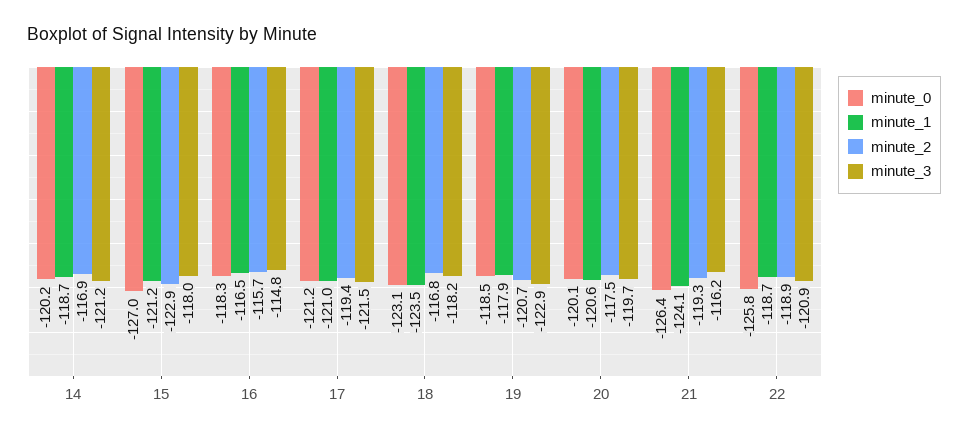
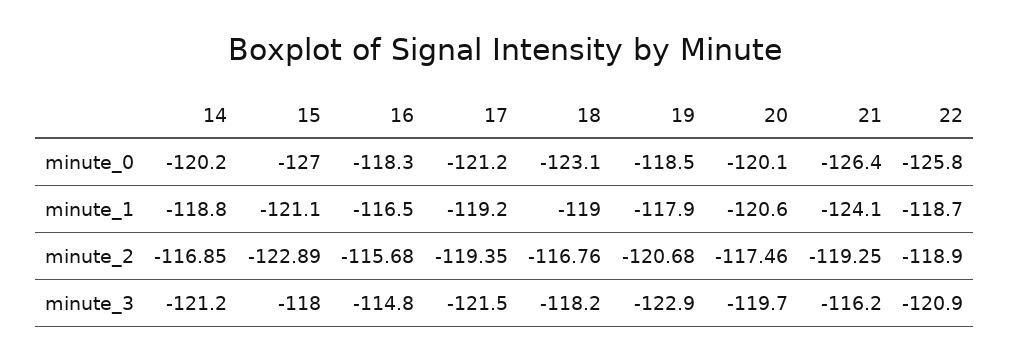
minute_1, 14: -118.7 -> -118.8
minute_1, 15: -121.2 -> -121.1
minute_1, 17: -121 -> -119.2
minute_1, 18: -123.5 -> -119

